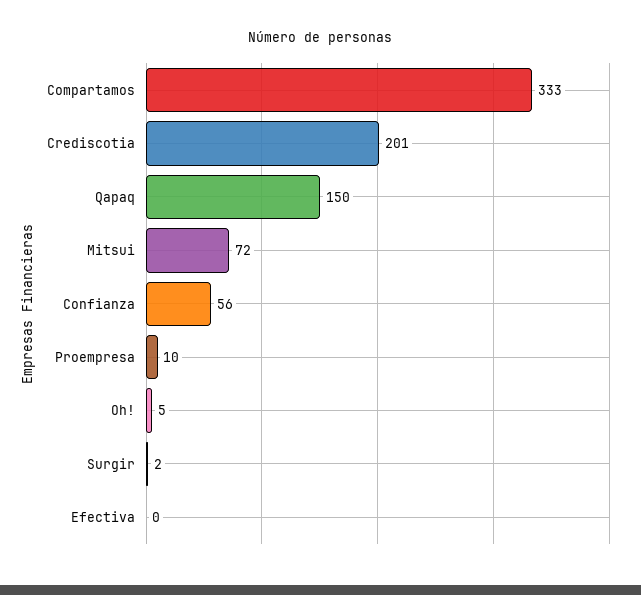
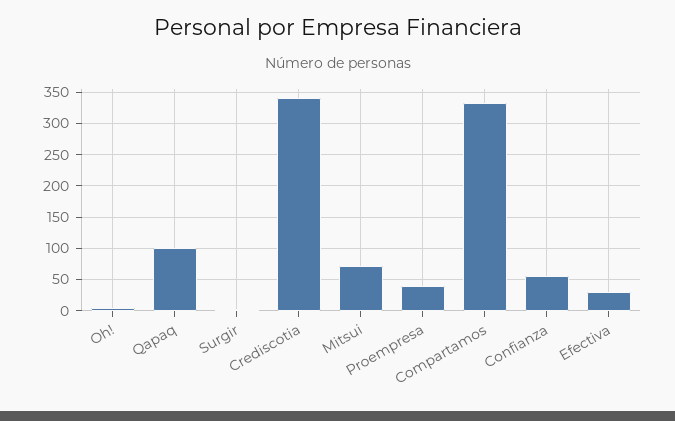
Crediscotia: 201 -> 340
Qapaq: 150 -> 100
Proempresa: 10 -> 40
Efectiva: 0 -> 30

